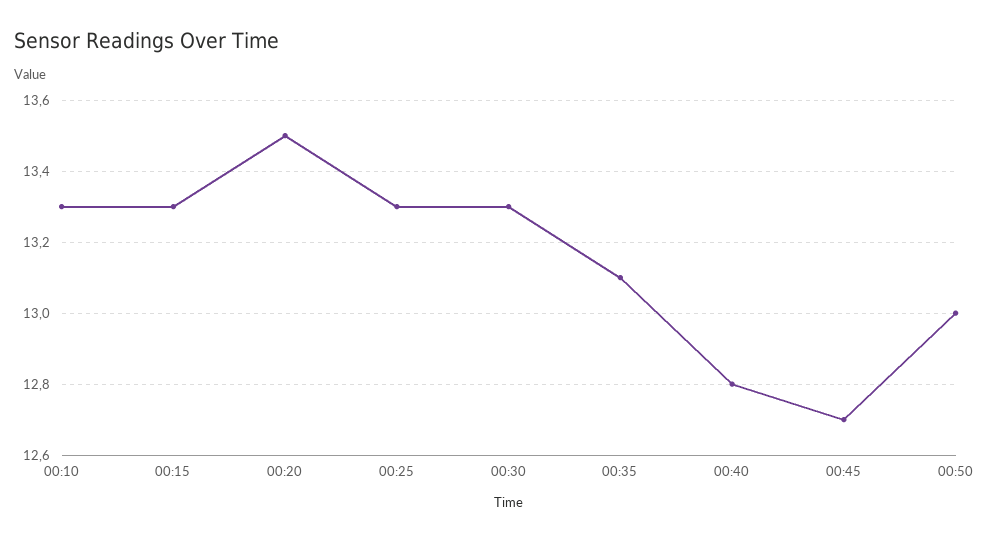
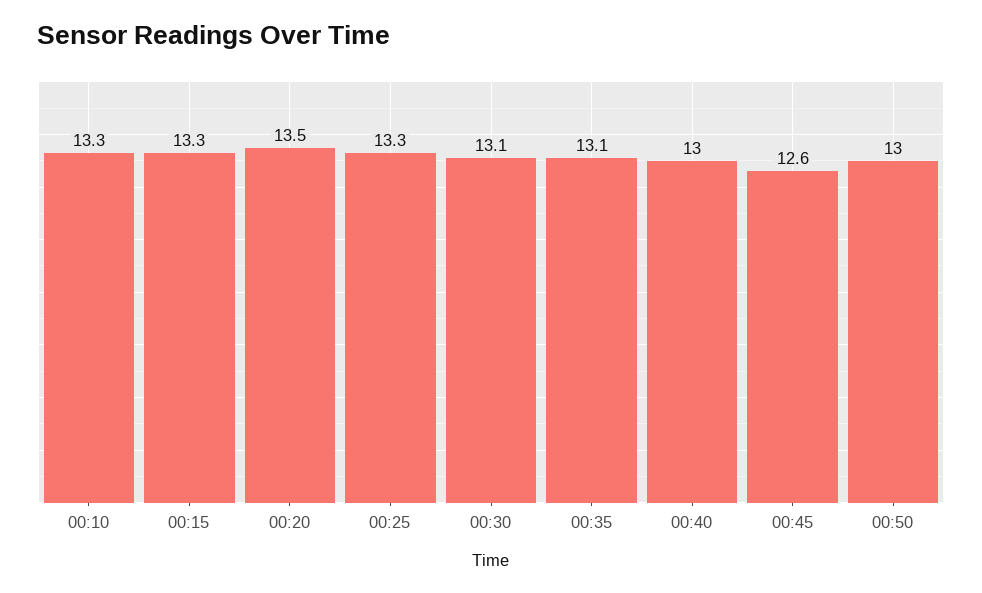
00:30: 13.3 -> 13.1
00:40: 12.8 -> 13
00:45: 12.7 -> 12.6

